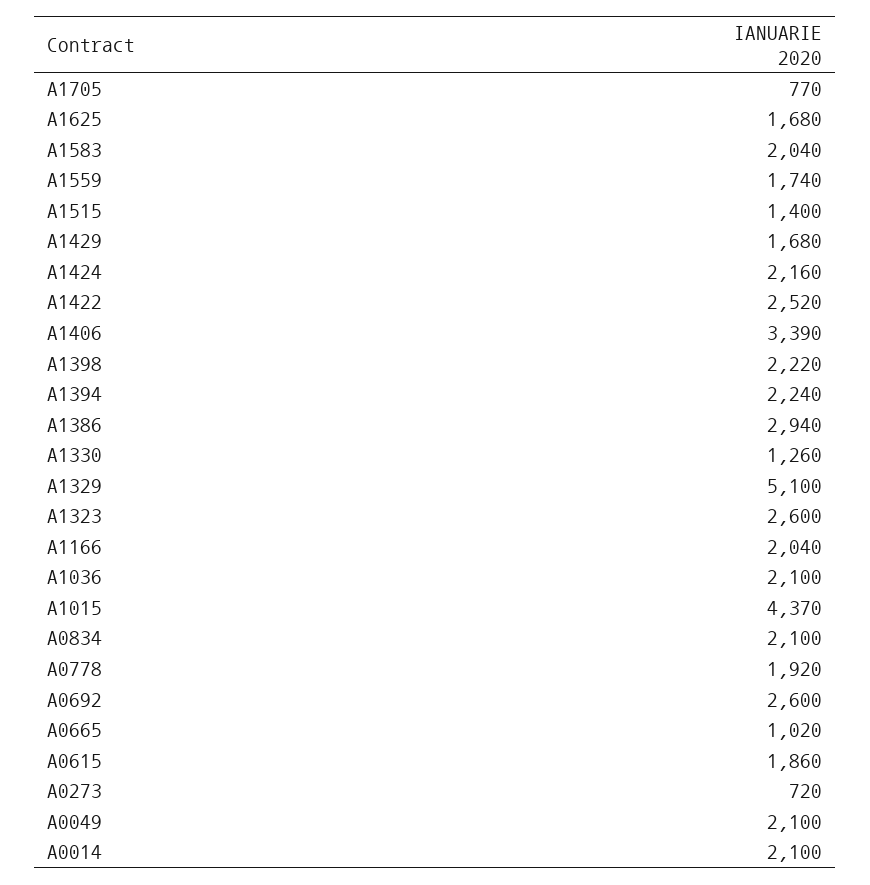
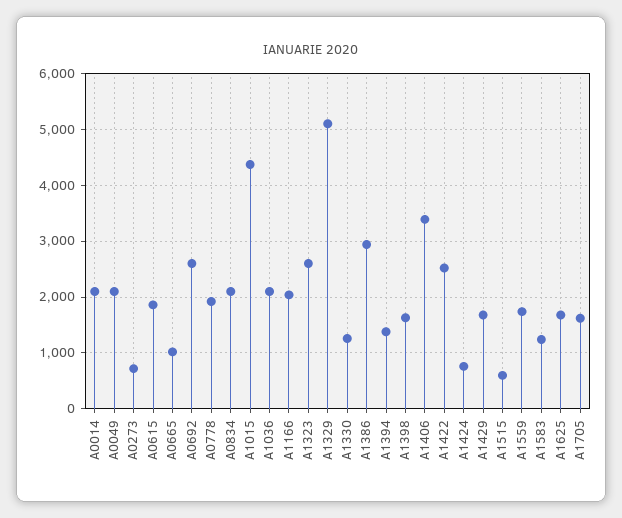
A1705: 770 -> 1600
A1583: 2040 -> 1200
A1515: 1400 -> 600
A1424: 2160 -> 800
A1398: 2220 -> 1600
A1394: 2240 -> 1400

